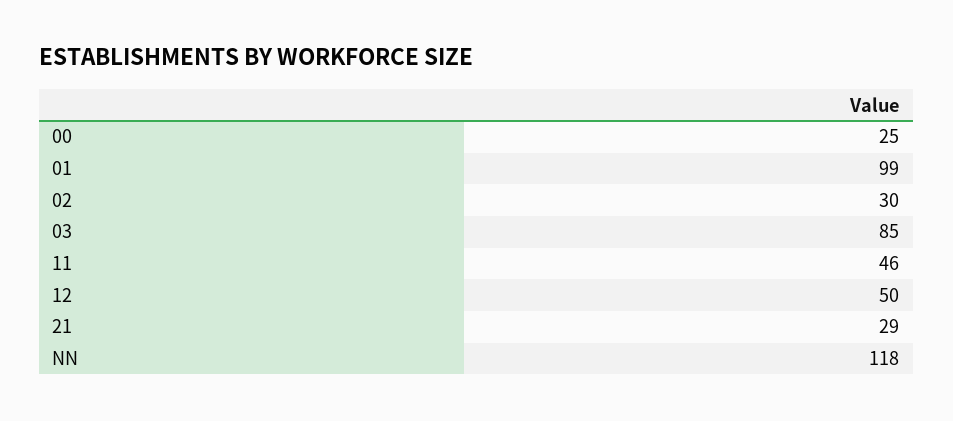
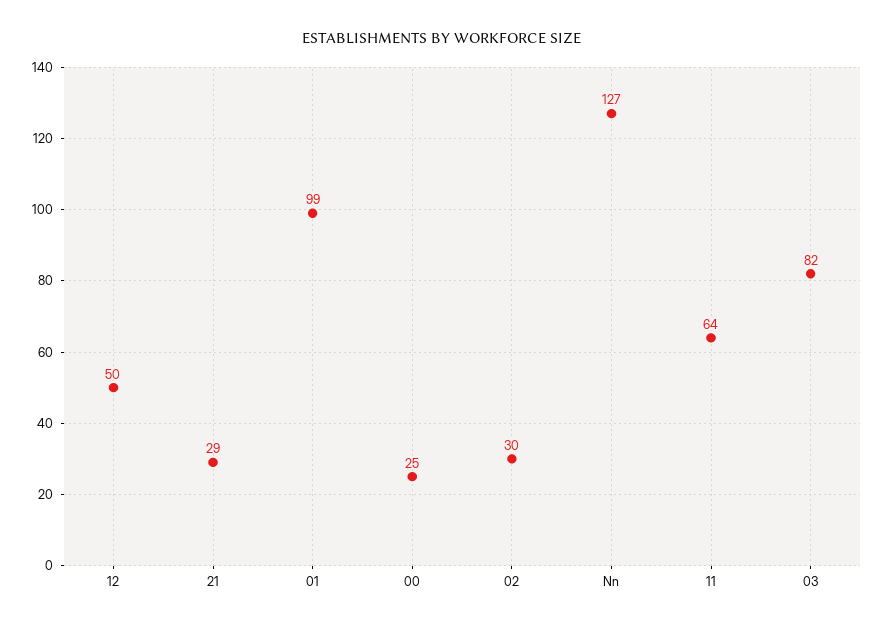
03: 85 -> 82
11: 46 -> 64
NN: 118 -> 127

